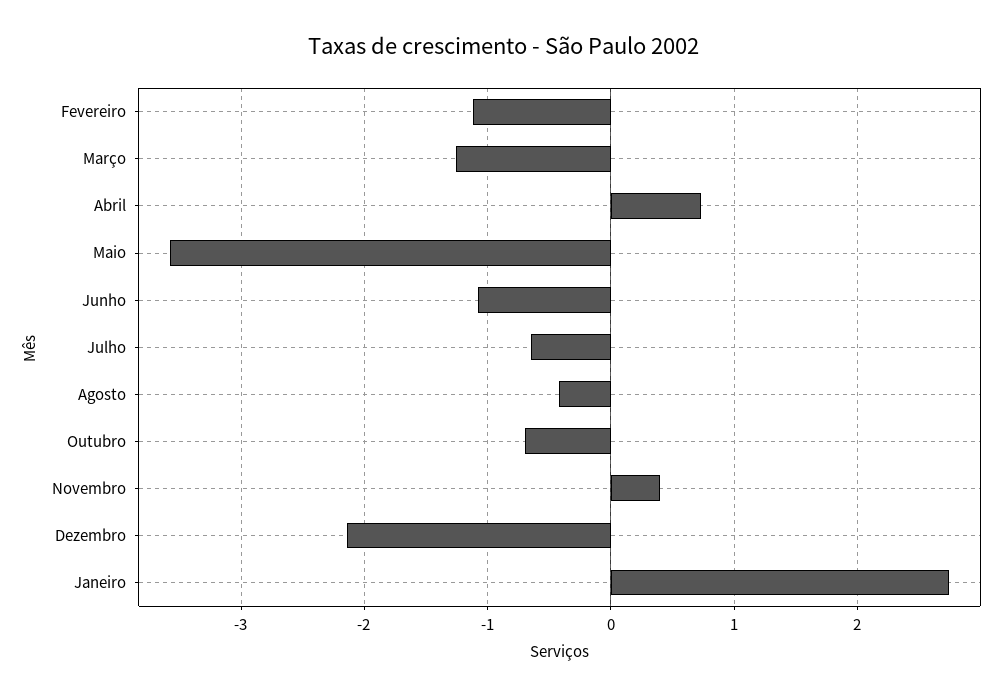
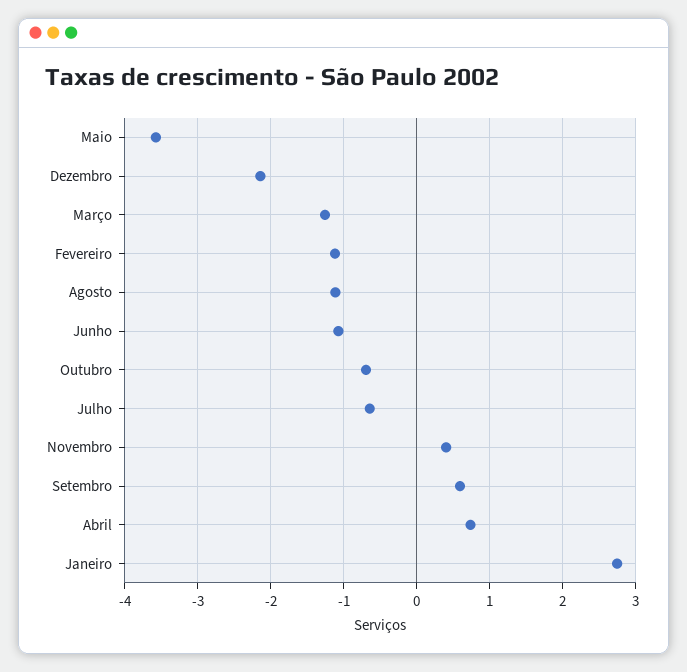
Agosto: -0.4 -> -1.1
Setembro: none -> 0.6

